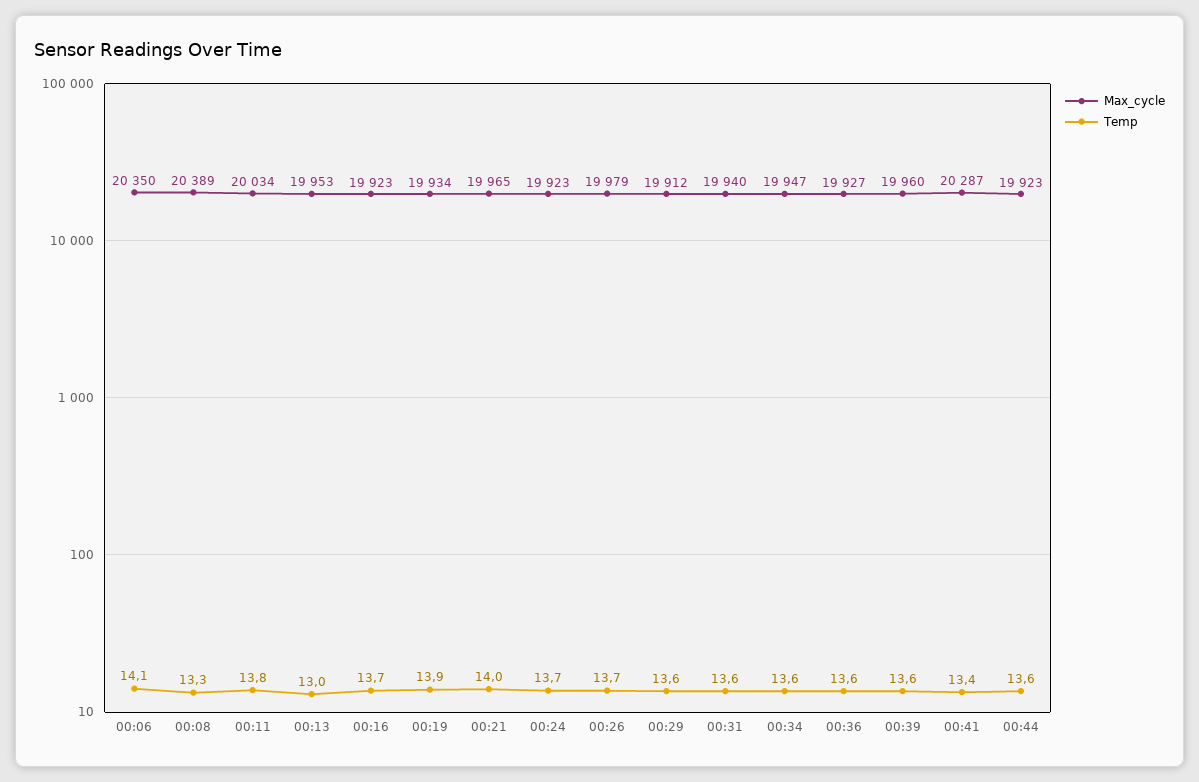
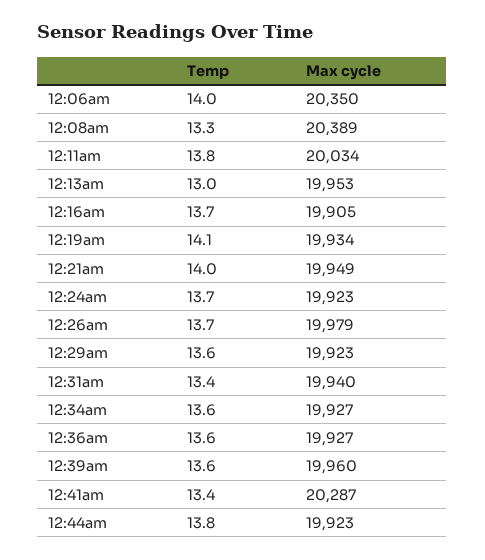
Temp, 00:06: 14.1 -> 14
Max_cycle, 00:16: 19923 -> 19905
Temp, 00:19: 13.9 -> 14.1
Max_cycle, 00:21: 19965 -> 19949
Max_cycle, 00:29: 19912 -> 19923
Temp, 00:31: 13.6 -> 13.4
Max_cycle, 00:34: 19947 -> 19927
Temp, 00:44: 13.6 -> 13.8

